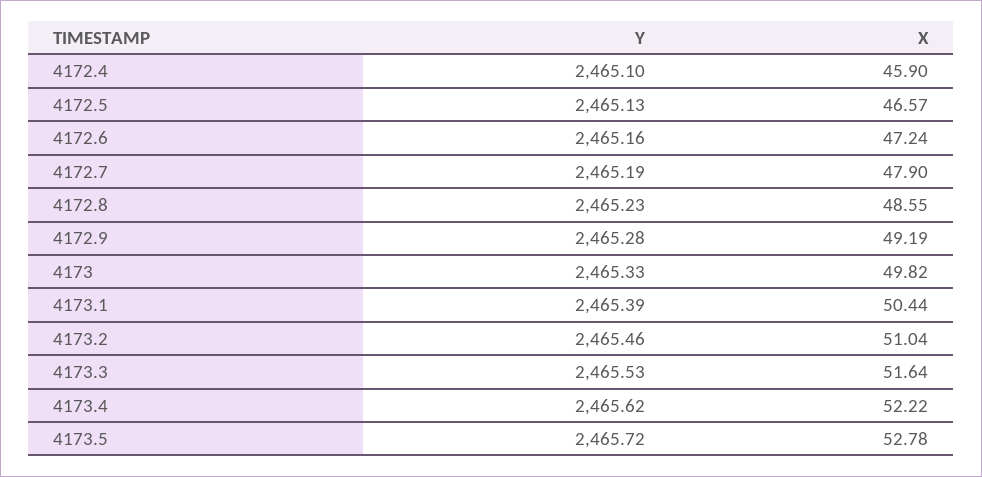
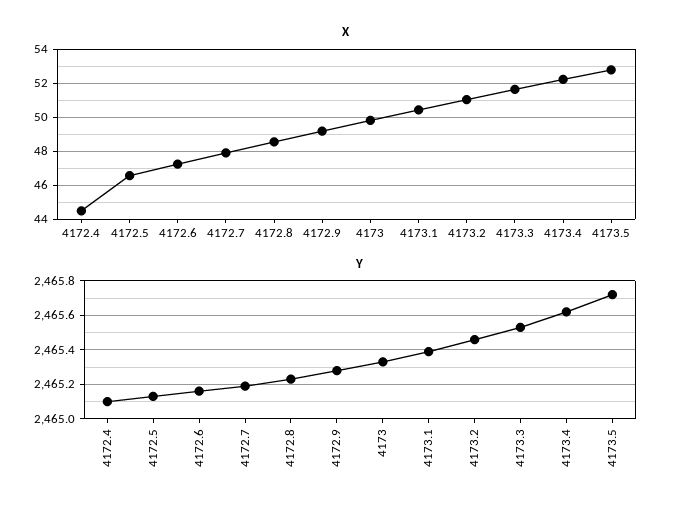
X, 4172.4: 45.9 -> 44.5

